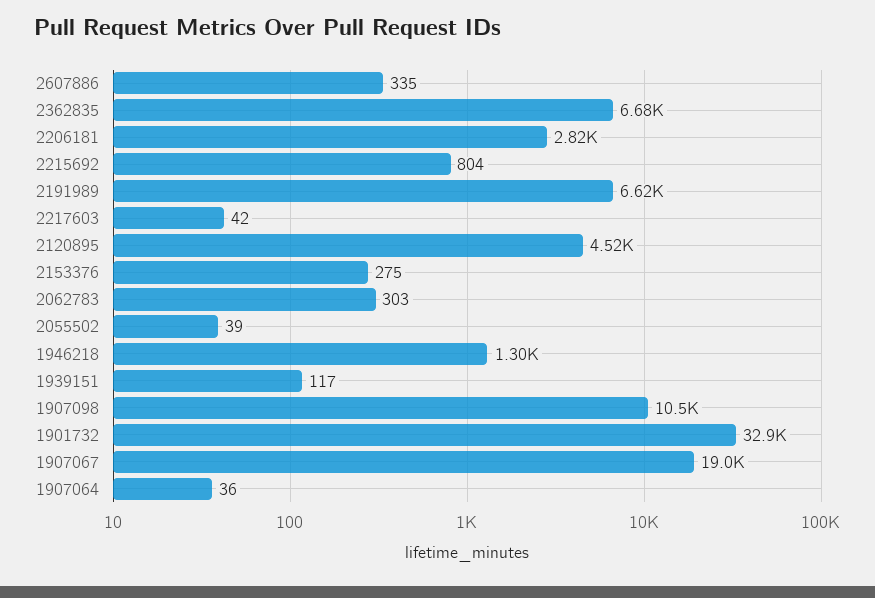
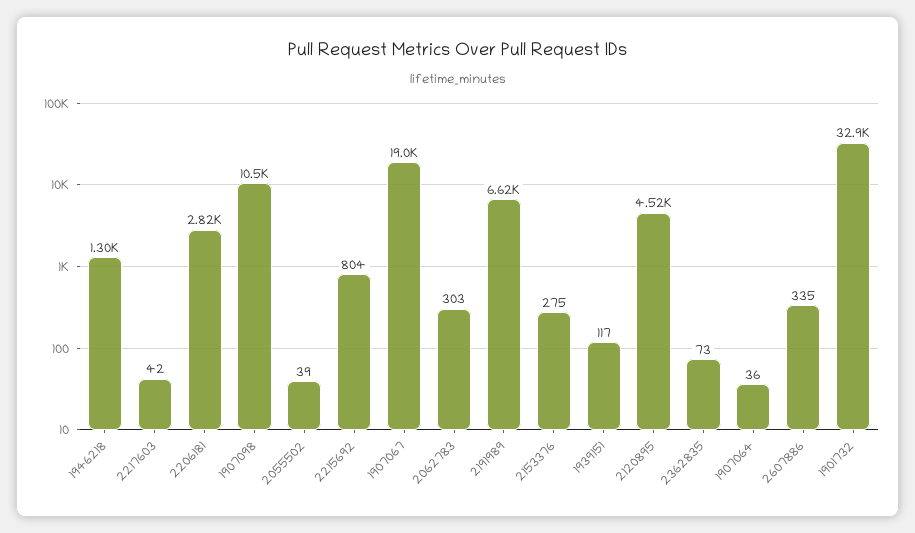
2362835: 6680 -> 73

